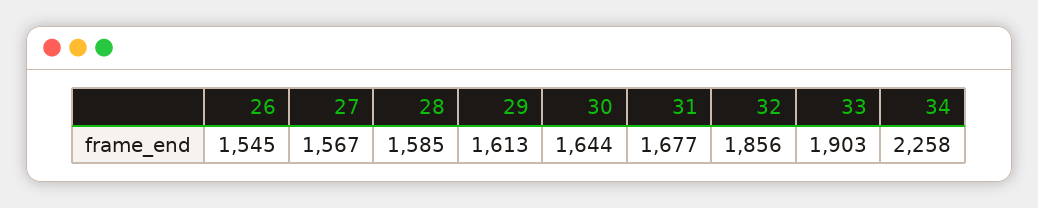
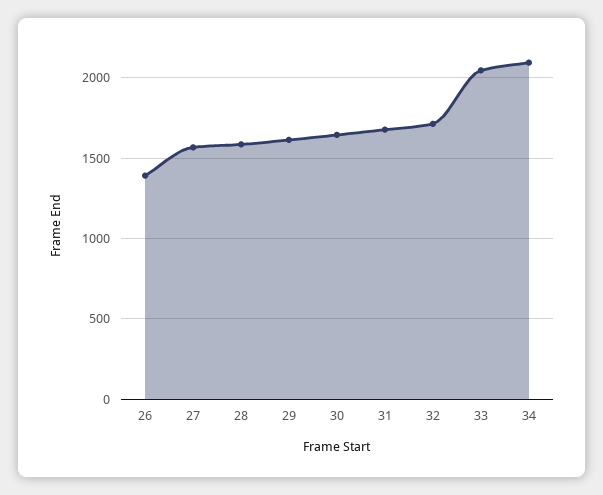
26: 1545 -> 1400
32: 1856 -> 1700
33: 1903 -> 2050
34: 2258 -> 2100

